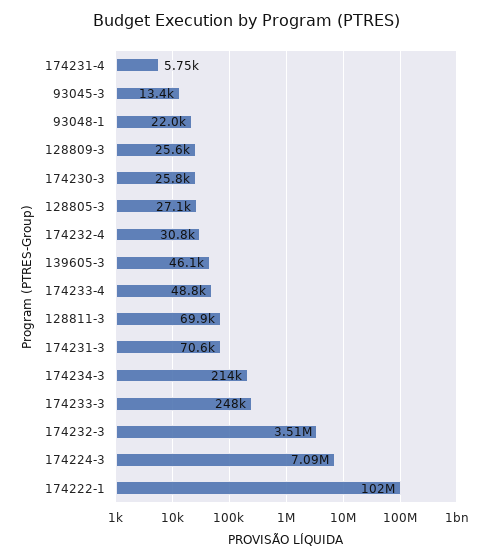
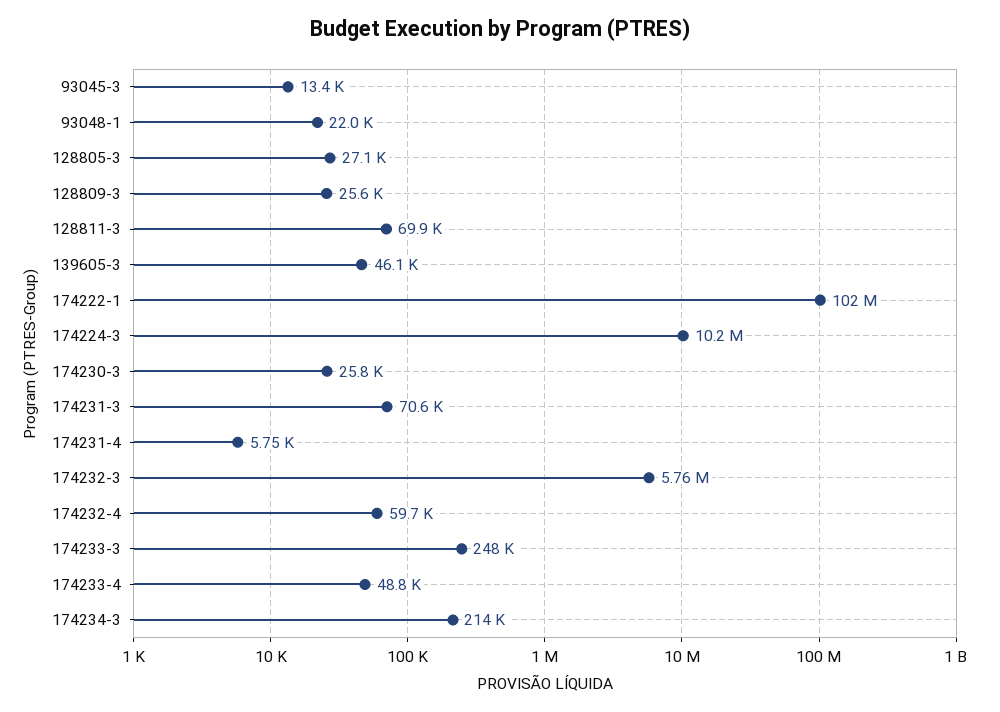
174232-4: 30800 -> 59700
174232-3: 3510000 -> 5760000
174224-3: 7090000 -> 10200000

